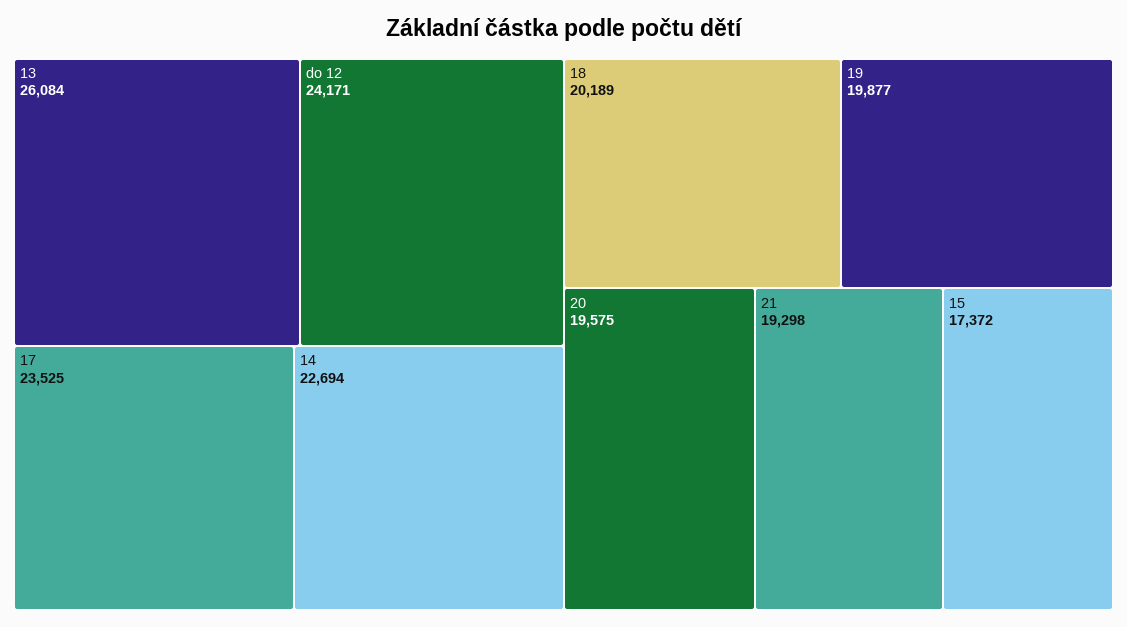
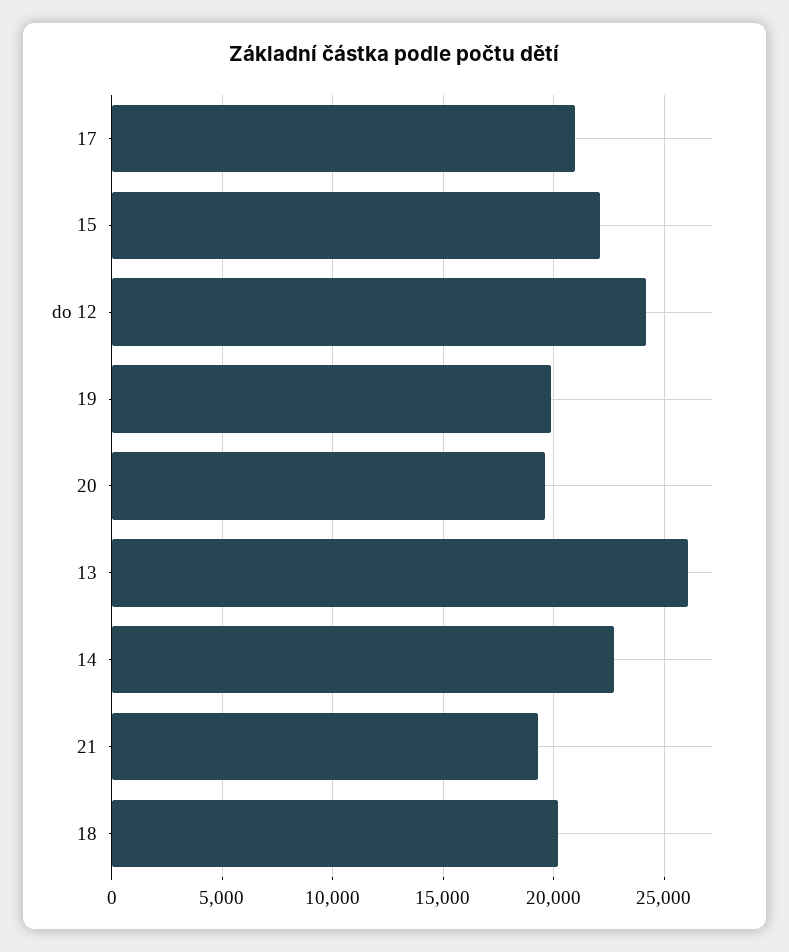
17: 23525 -> 21000
15: 17372 -> 22000

